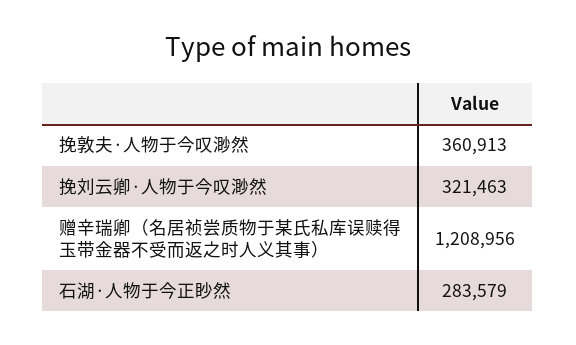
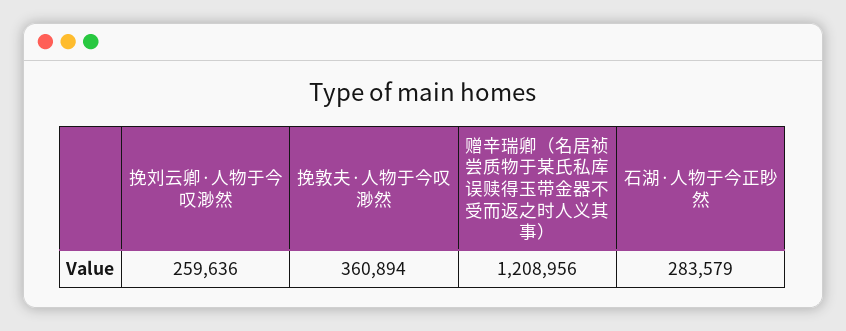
挽敦夫·人物于今叹渺然: 360913 -> 360894
挽刘云卿·人物于今叹渺然: 321463 -> 259636

